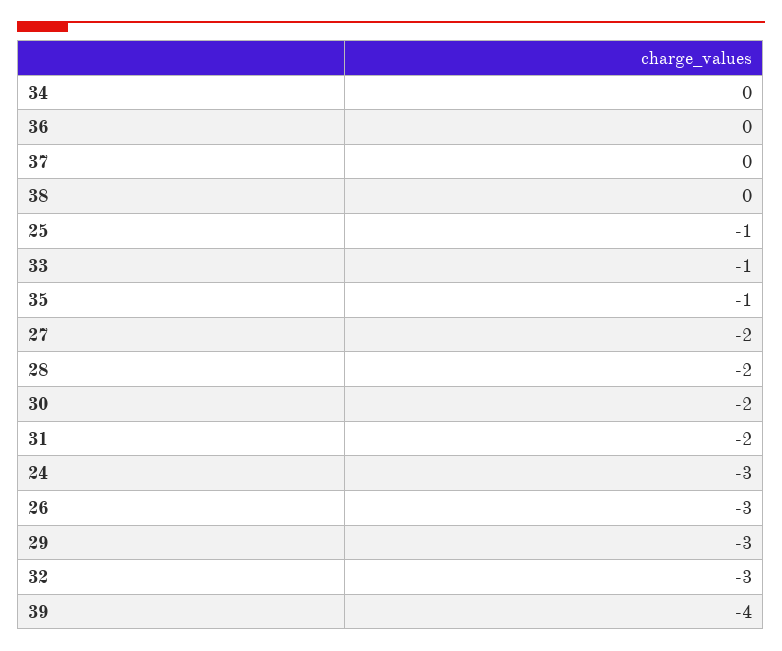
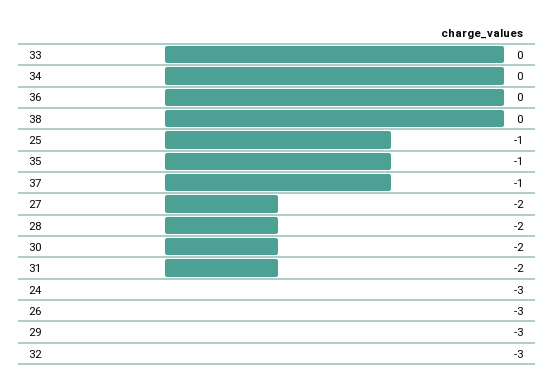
37: 0 -> -1
33: -1 -> 0
39: -4 -> none

